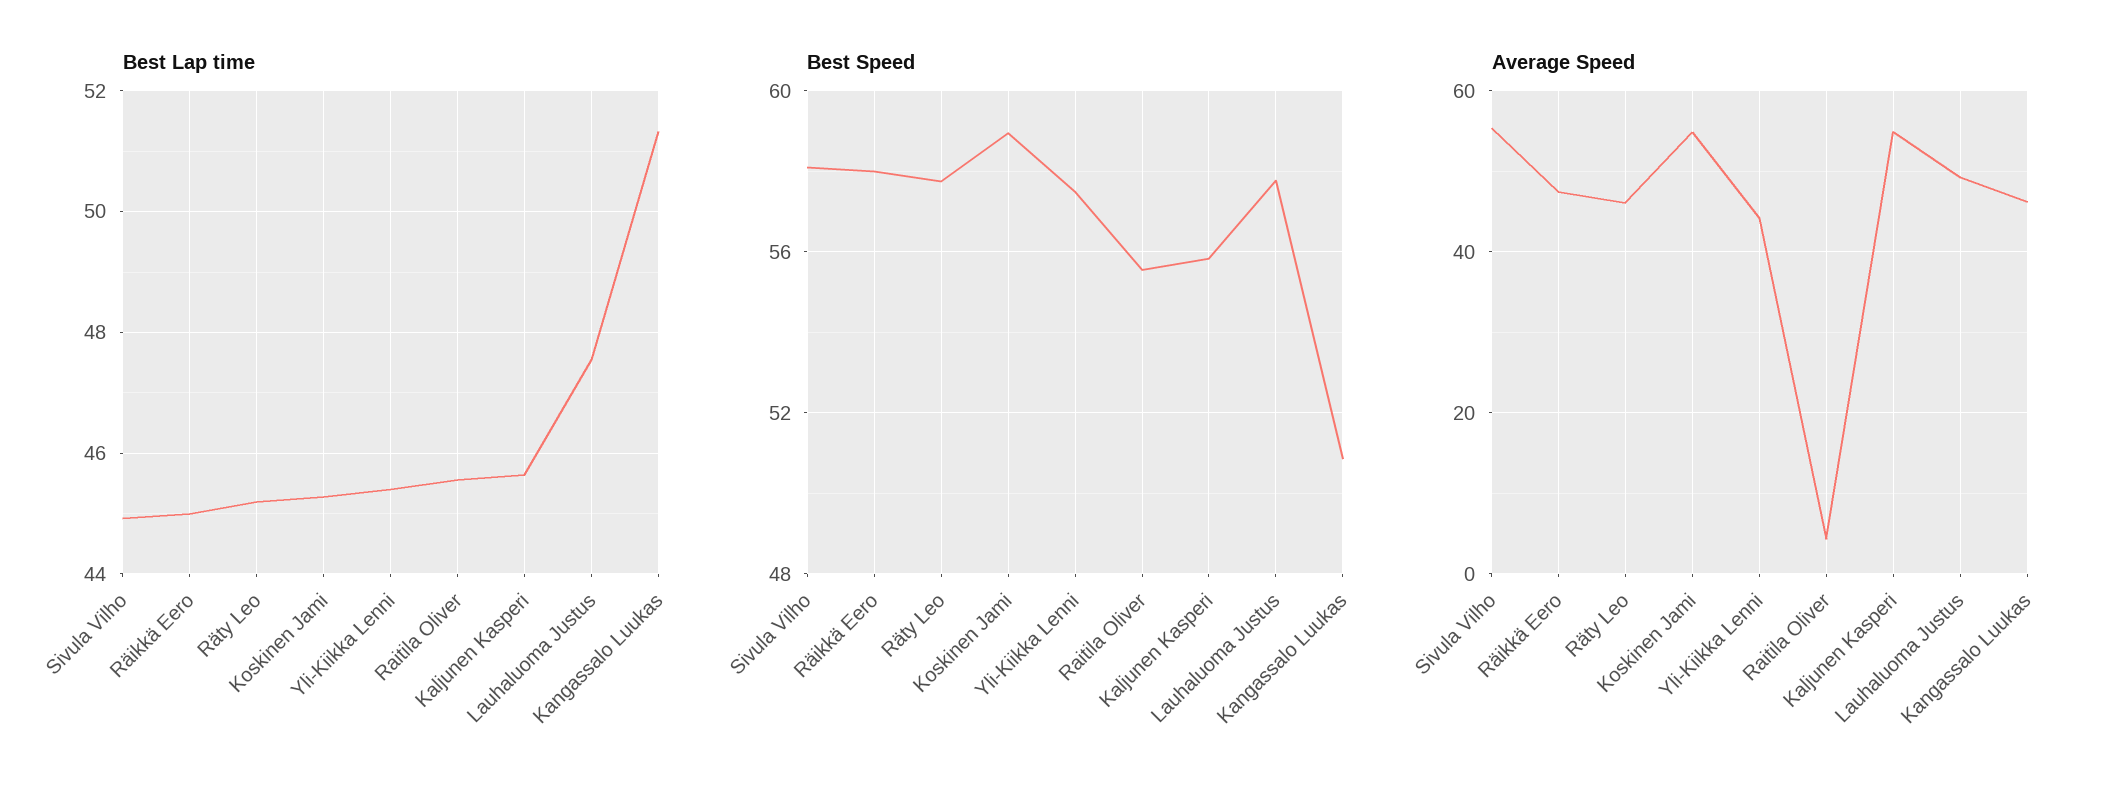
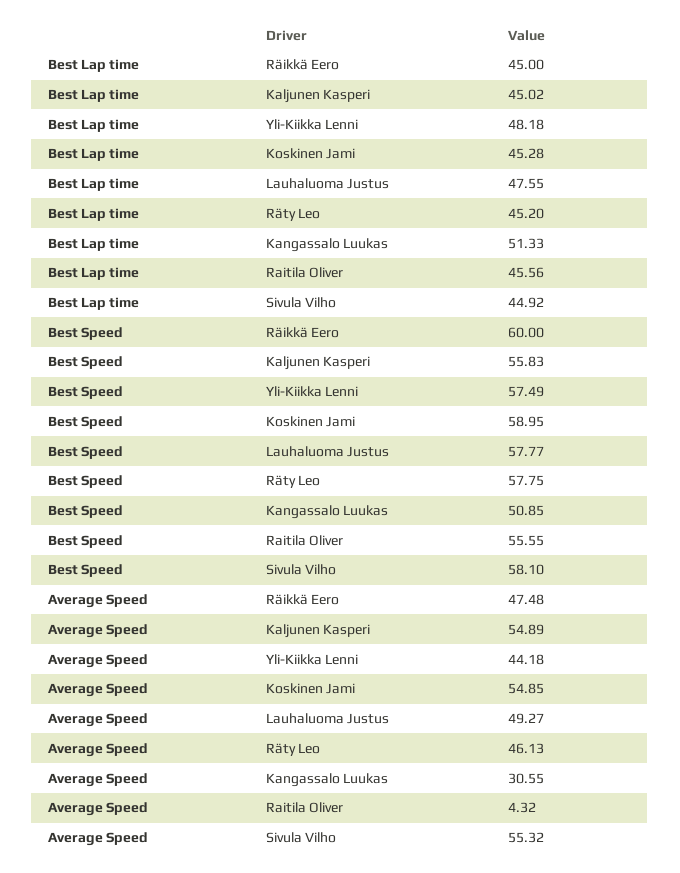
Best Lap time, Yli-Kiikka Lenni: 45.4 -> 48.18
Best Lap time, Kaljunen Kasperi: 45.6 -> 45.02
Best Speed, Räikkä Eero: 58 -> 60
Average Speed, Kangassalo Luukas: 46 -> 30.55

